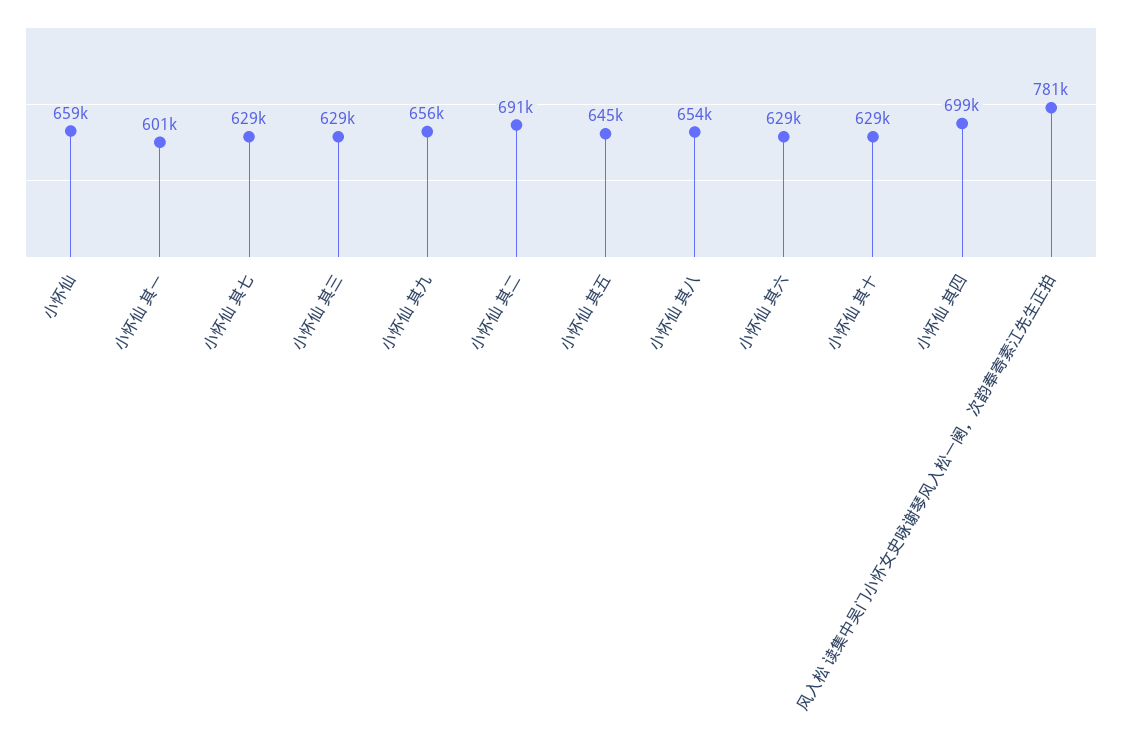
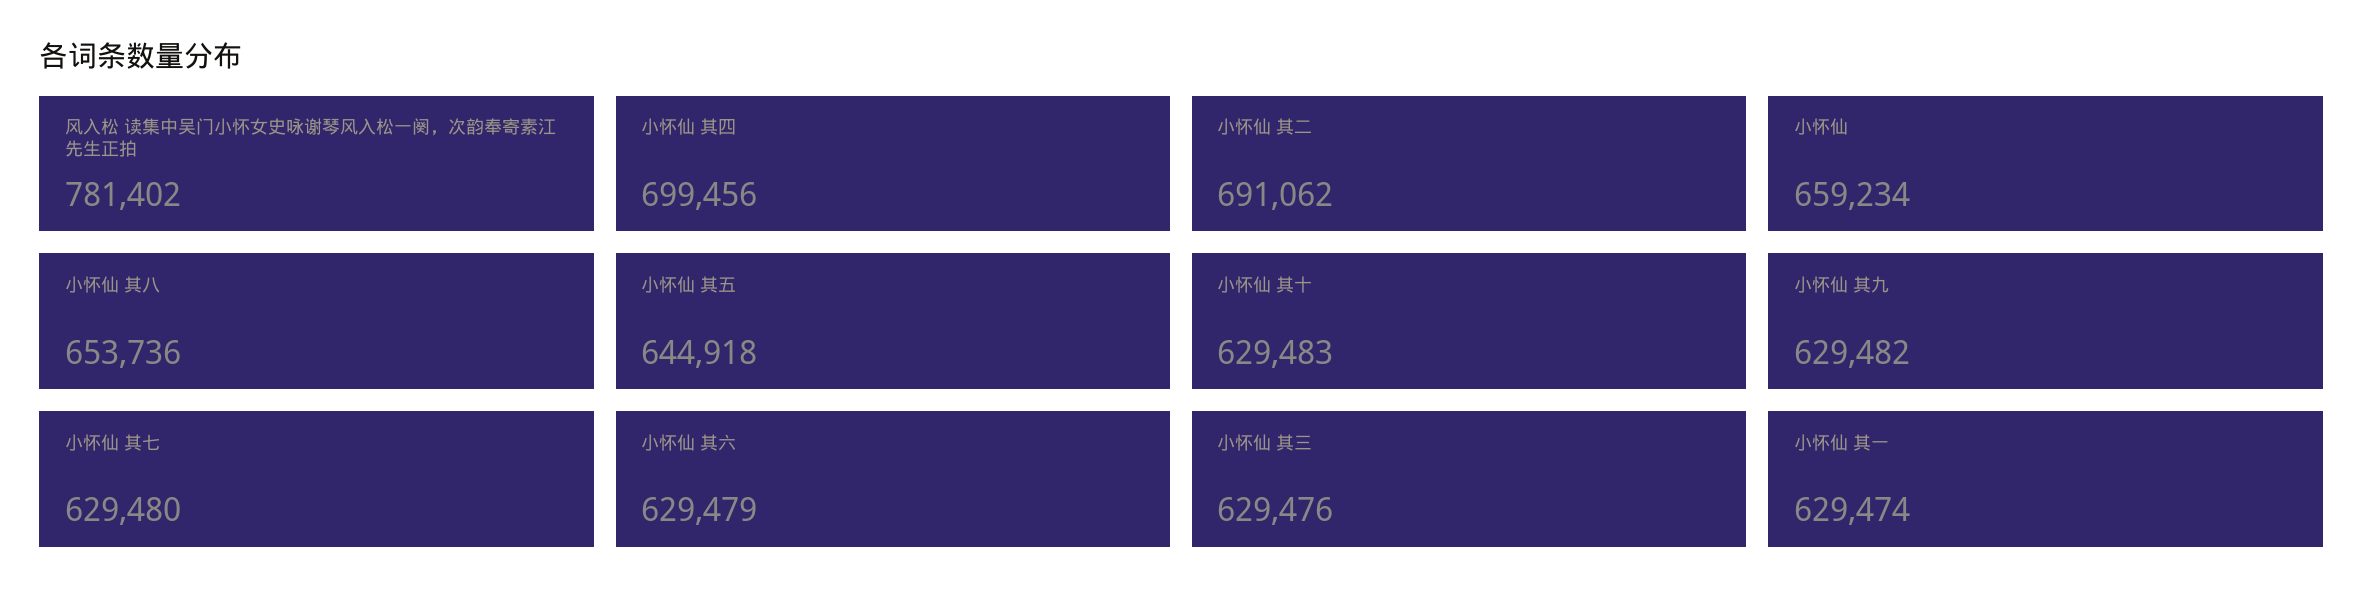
小怀仙 其一: 601000 -> 629474
小怀仙 其九: 656000 -> 629482

